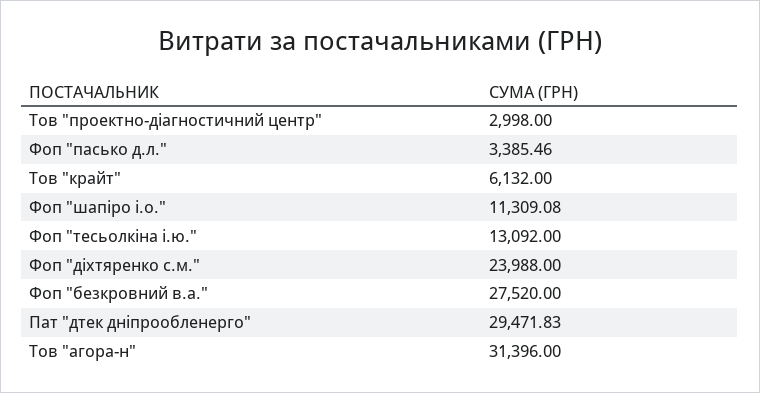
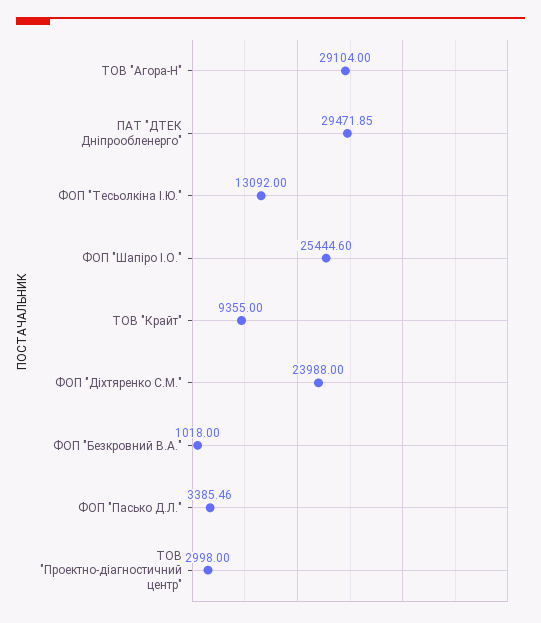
Тов "крайт": 6132 -> 9355
Фоп "шапіро і.о.": 11309.08 -> 25444.6
Фоп "безкровний в.а.": 27520 -> 1018
Пат "дтек дніпрообленерго": 29471.83 -> 29471.85
Тов "агора-н": 31396 -> 29104

